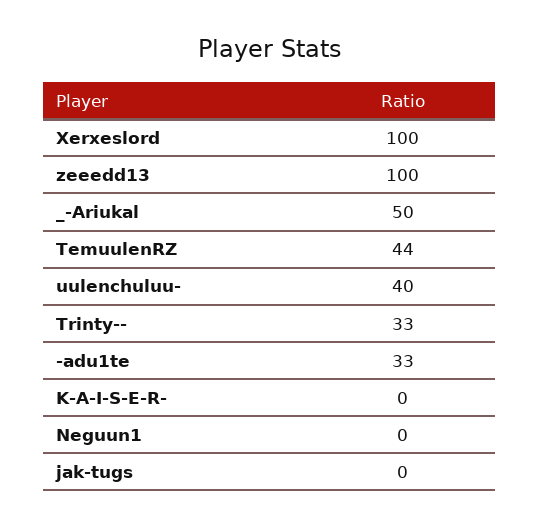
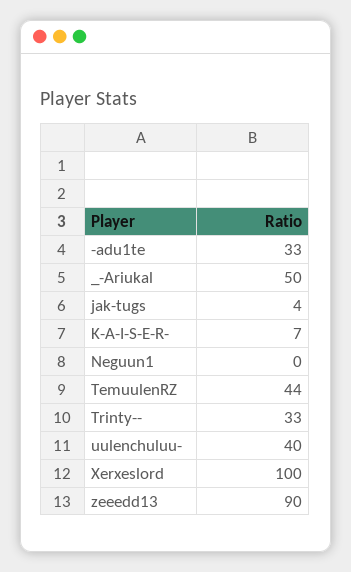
zeeedd13: 100 -> 90
K-A-I-S-E-R-: 0 -> 7
jak-tugs: 0 -> 4

